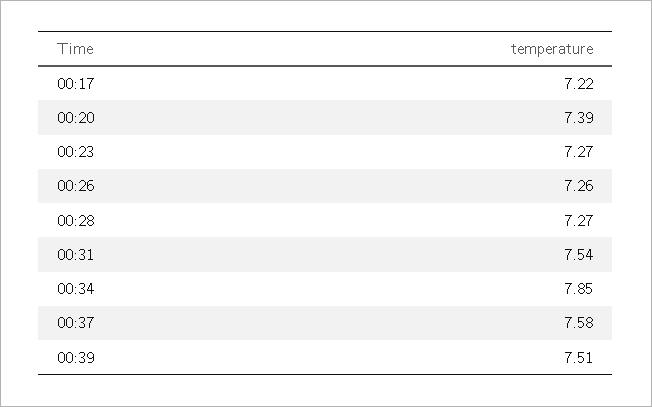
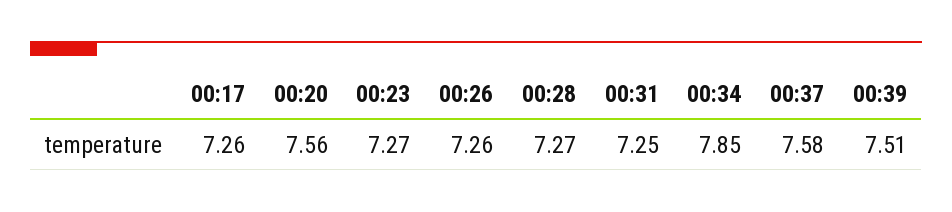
00:17: 7.22 -> 7.26
00:20: 7.39 -> 7.56
00:31: 7.54 -> 7.25

